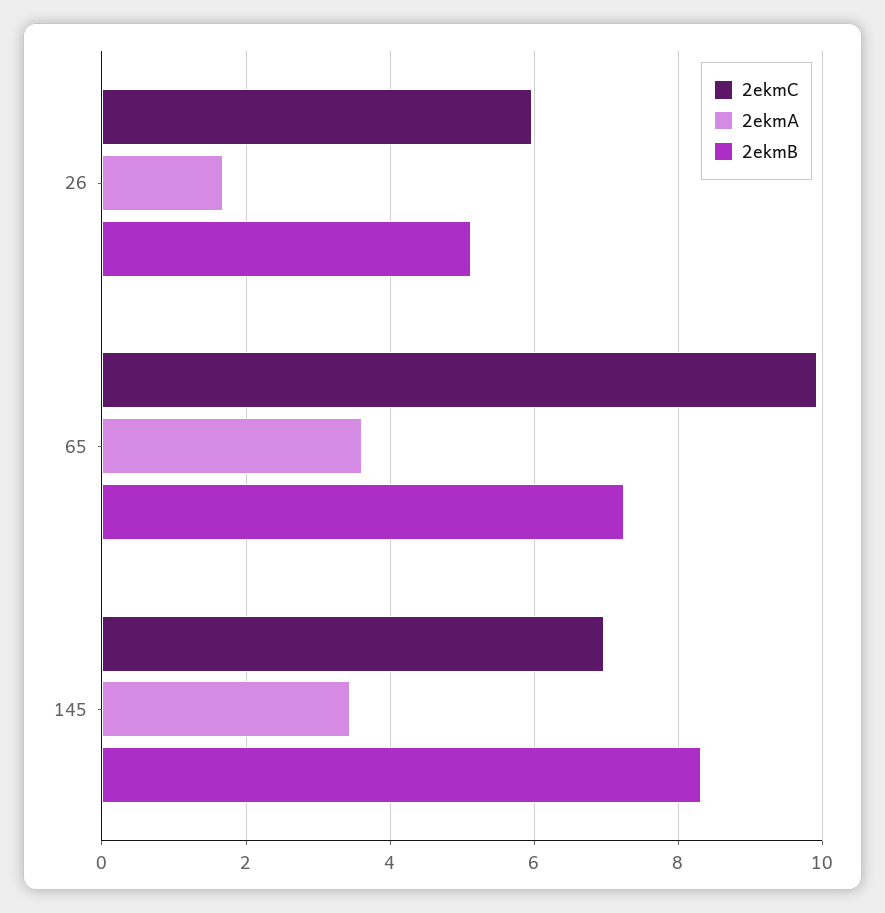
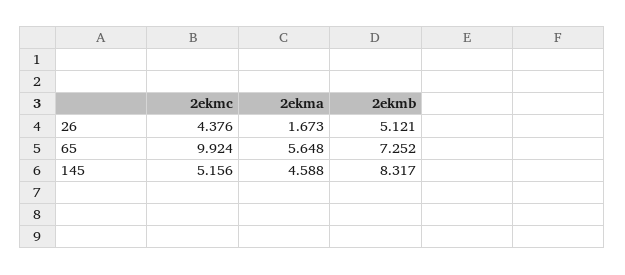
2ekmC, 26: 6 -> 4.376
2ekmA, 65: 3.6 -> 5.648
2ekmC, 145: 7 -> 5.156
2ekmA, 145: 3.4 -> 4.588

